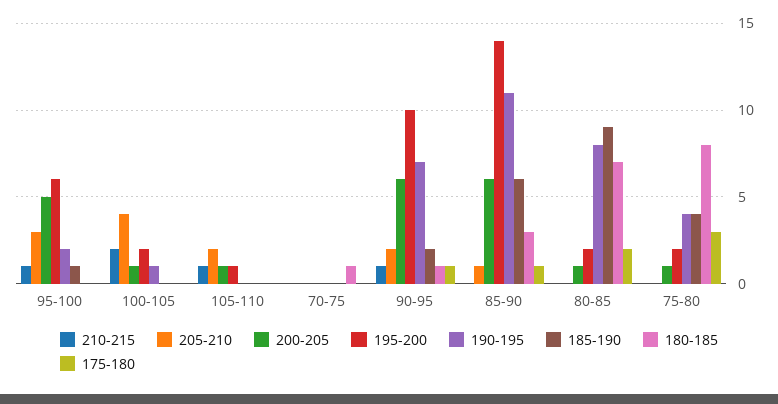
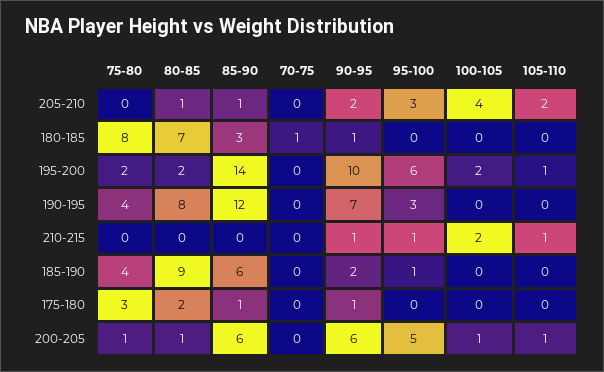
190-195, 95-100: 2 -> 3
190-195, 100-105: 1 -> 0
190-195, 85-90: 11 -> 12
205-210, 80-85: 0 -> 1

